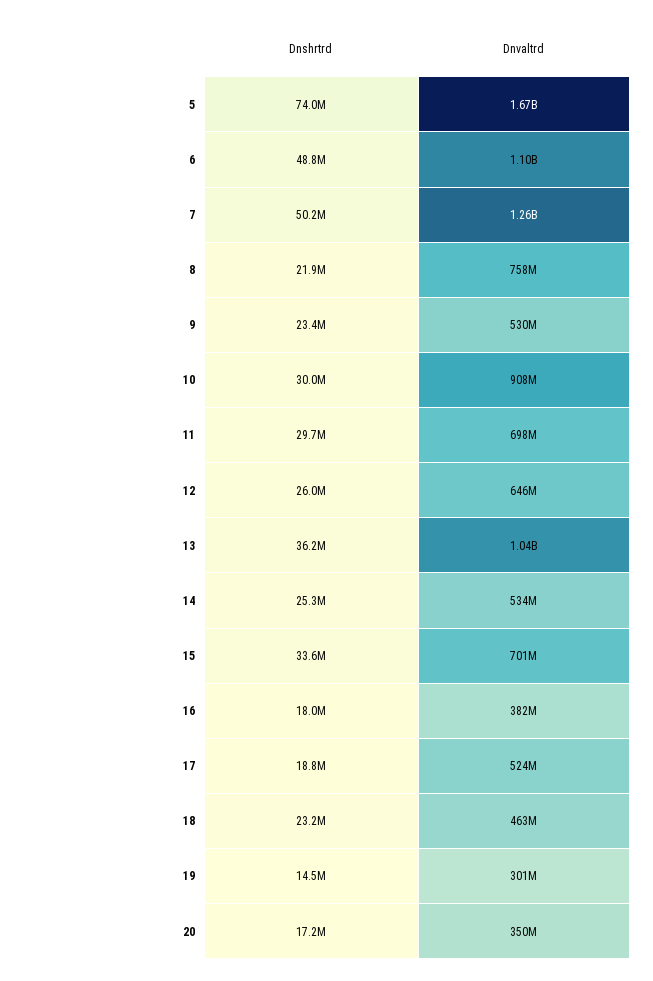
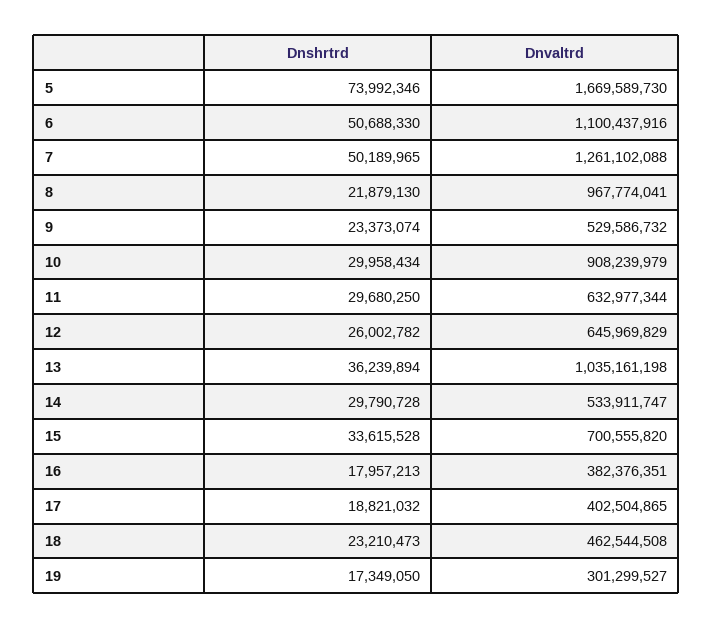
Dnshrtrd, 6: 48800000 -> 50688330
Dnvaltrd, 8: 758000000 -> 967774041
Dnvaltrd, 11: 698000000 -> 632977344
Dnshrtrd, 14: 25300000 -> 29790728
Dnvaltrd, 17: 524000000 -> 402504865
Dnshrtrd, 19: 14500000 -> 17349050
Dnshrtrd, 20: 17200000 -> none
Dnvaltrd, 20: 350000000 -> none

